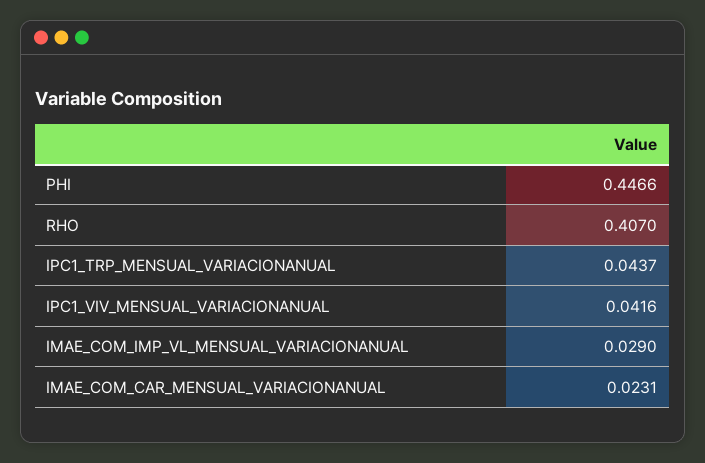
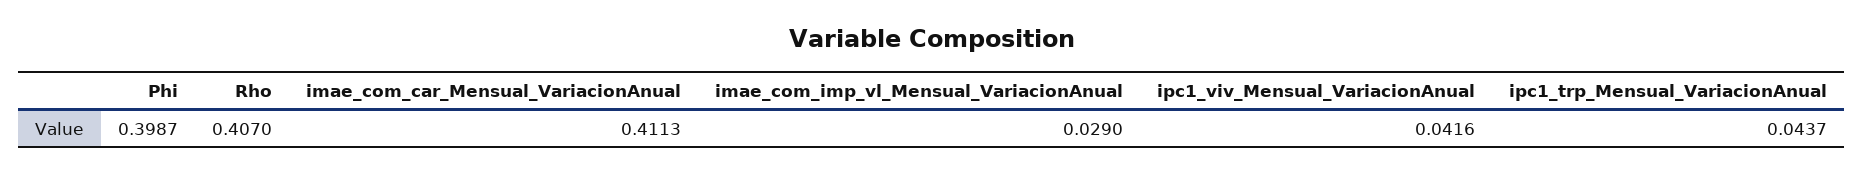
PHI: 0.4466 -> 0.3987
IMAE_COM_CAR_MENSUAL_VARIACIONANUAL: 0.0231 -> 0.4113

